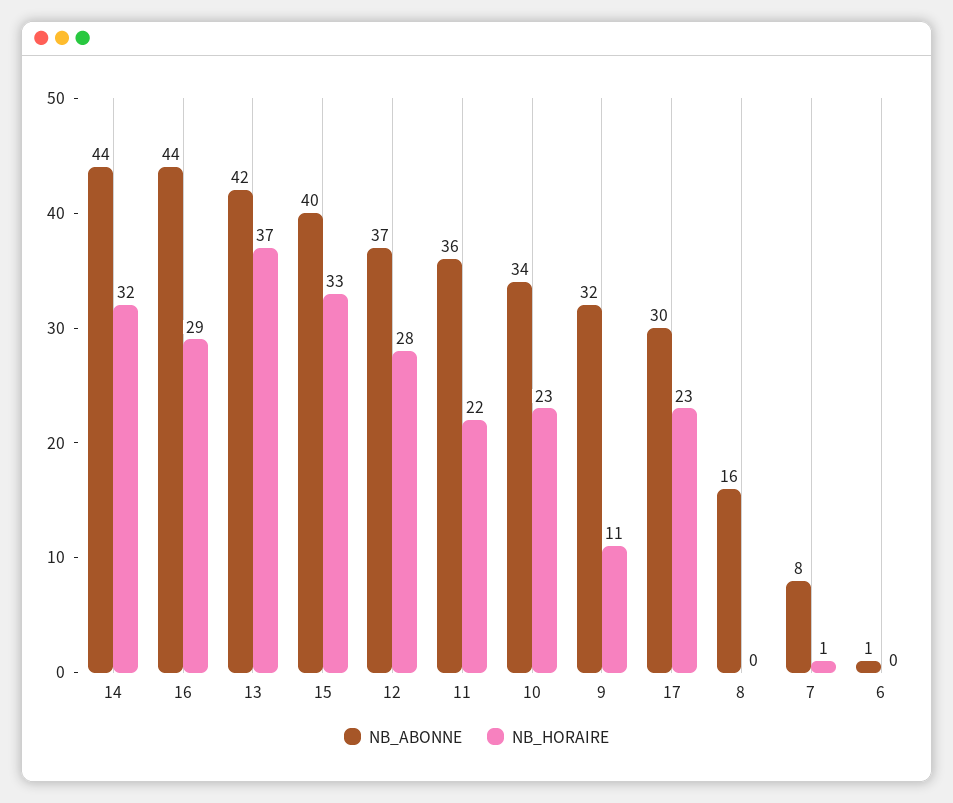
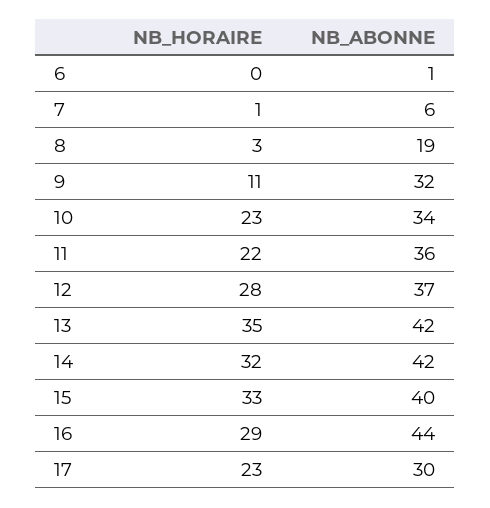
NB_ABONNE, 14: 44 -> 42
NB_HORAIRE, 13: 37 -> 35
NB_ABONNE, 8: 16 -> 19
NB_HORAIRE, 8: 0 -> 3
NB_ABONNE, 7: 8 -> 6

